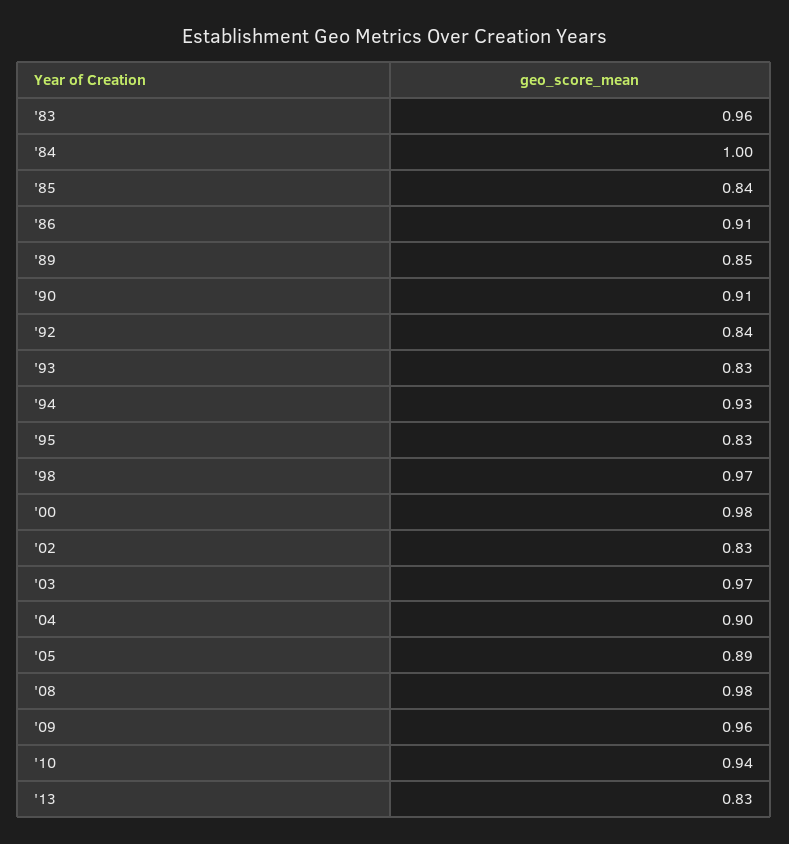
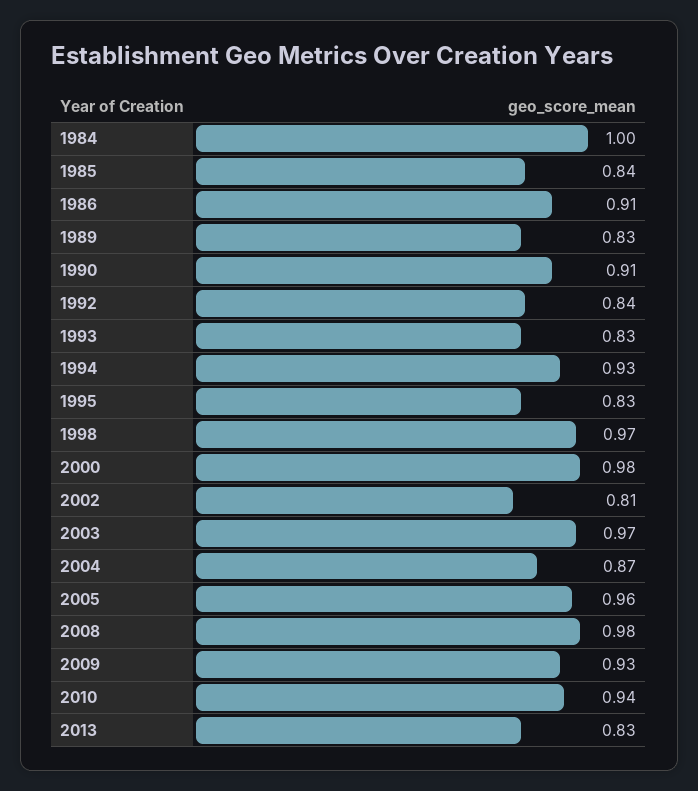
'83: 0.96 -> none
'89: 0.85 -> 0.83
'02: 0.83 -> 0.81
'04: 0.9 -> 0.87
'05: 0.89 -> 0.96
'09: 0.96 -> 0.93

